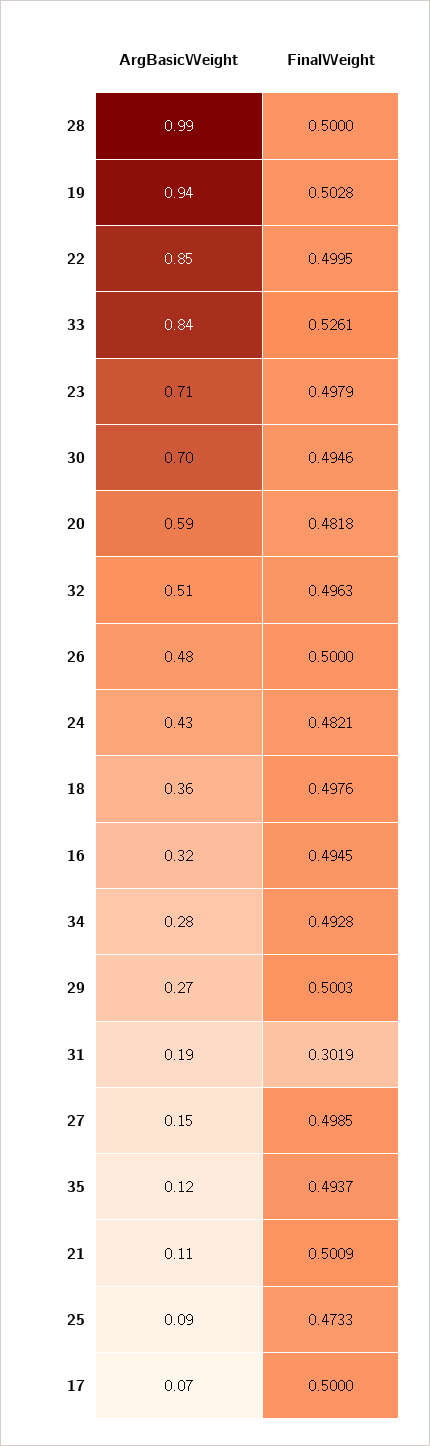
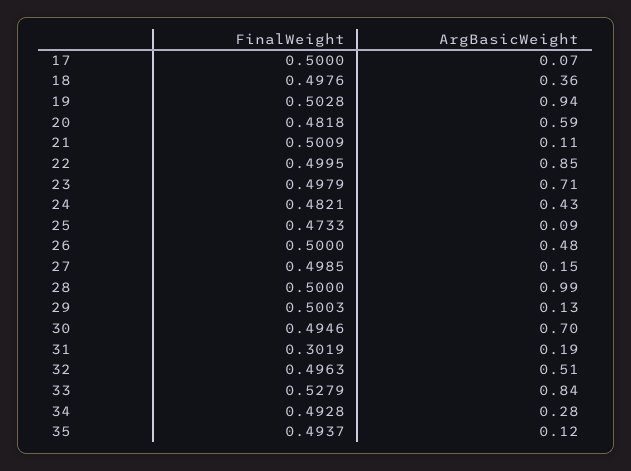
FinalWeight, 33: 0.5261 -> 0.5279
ArgBasicWeight, 16: 0.32 -> none
FinalWeight, 16: 0.4945 -> none
ArgBasicWeight, 29: 0.27 -> 0.13

